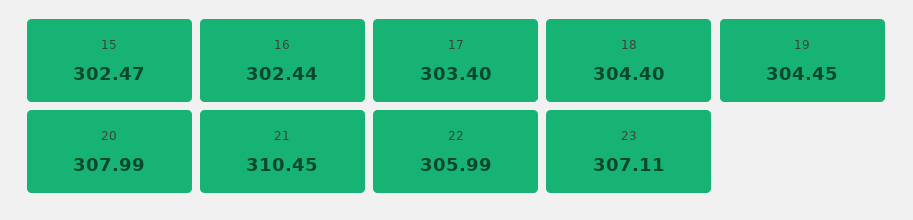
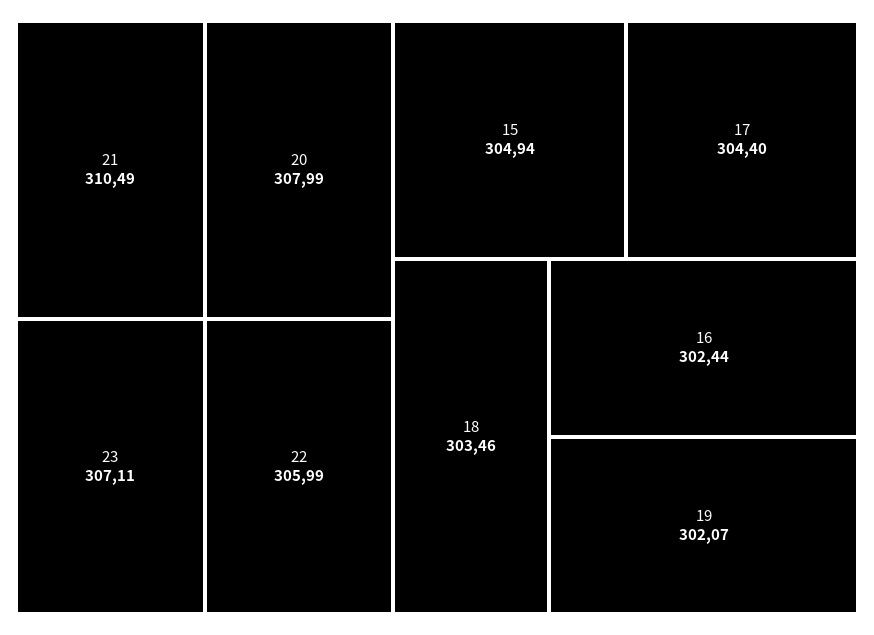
15: 302.47 -> 304.94
17: 303.4 -> 304.4
18: 304.4 -> 303.46
19: 304.45 -> 302.07
21: 310.45 -> 310.49

